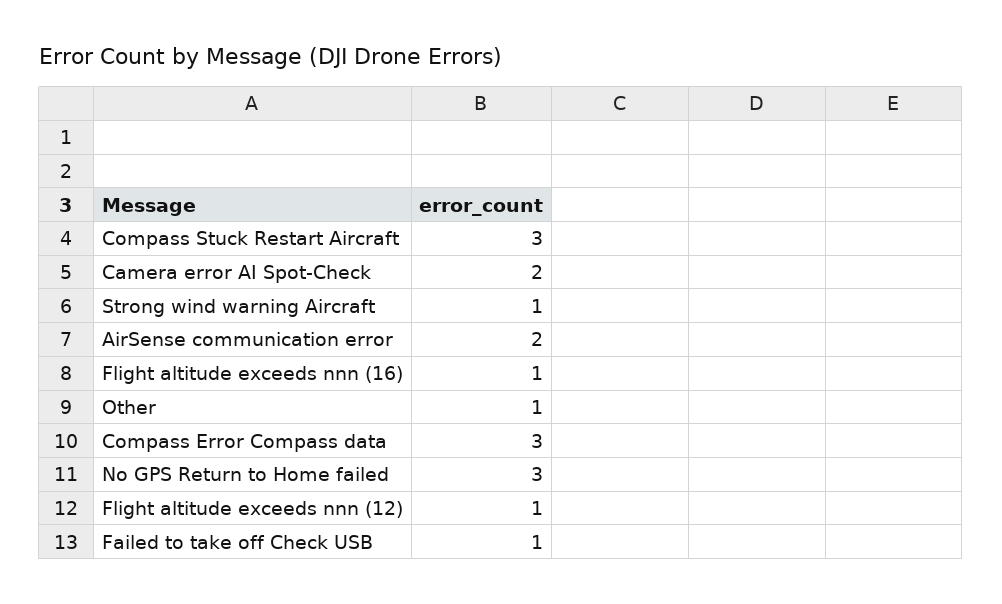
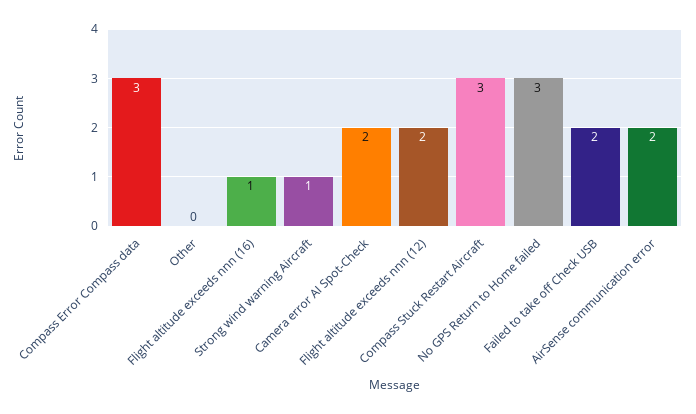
Other: 1 -> 0
Flight altitude exceeds nnn (12): 1 -> 2
Failed to take off Check USB: 1 -> 2

